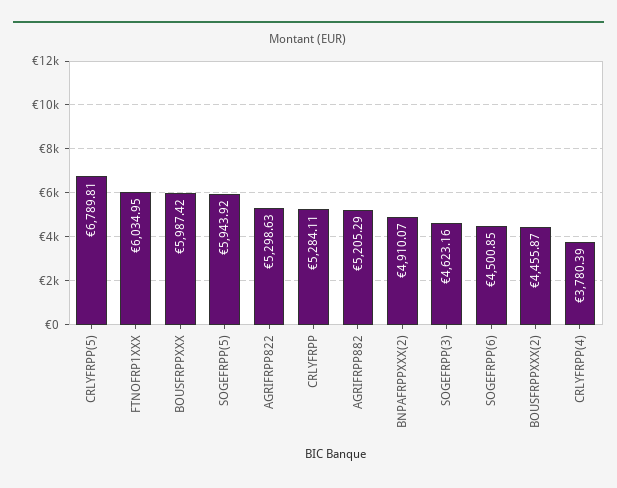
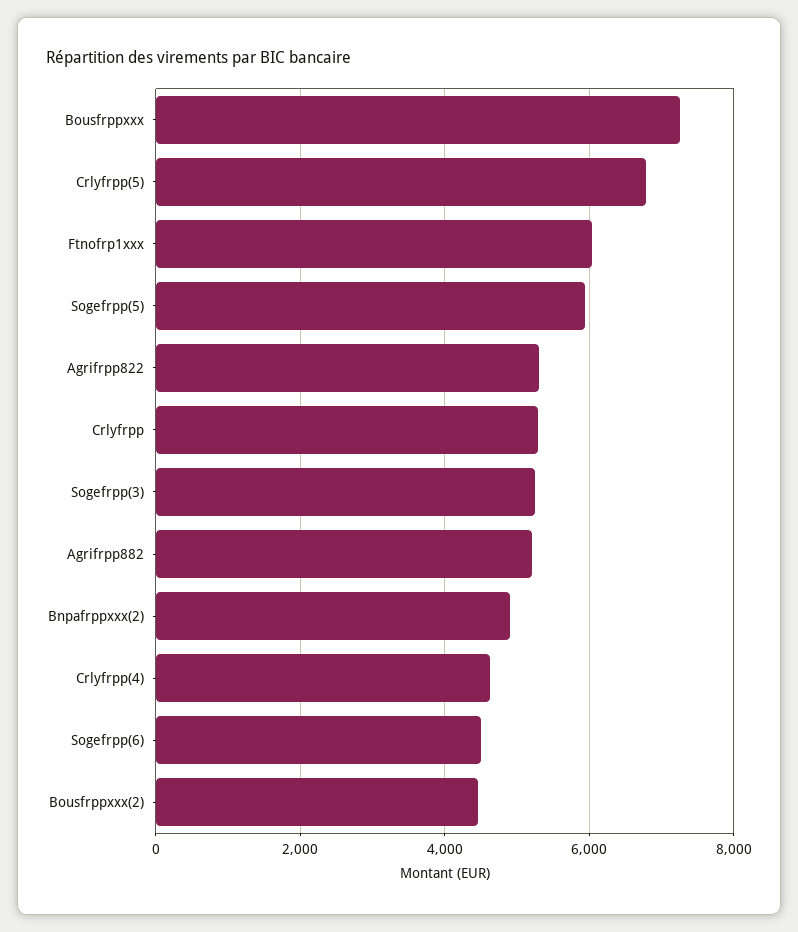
BOUSFRPPXXX: 5987.42 -> 7200
SOGEFRPP(3): 4623.16 -> 5200
CRLYFRPP(4): 3780.39 -> 4600

